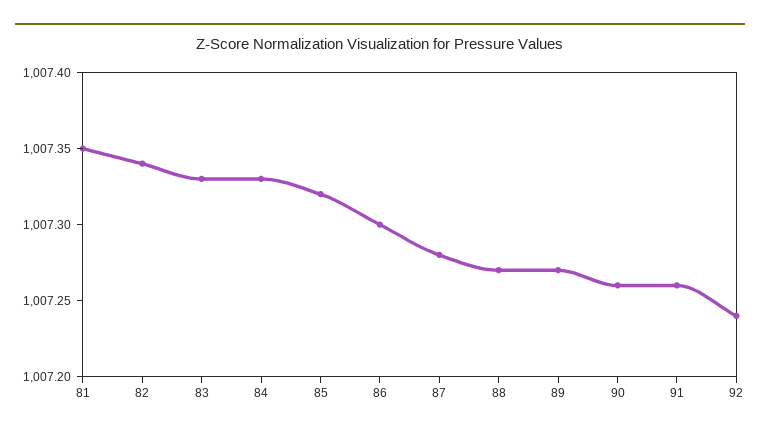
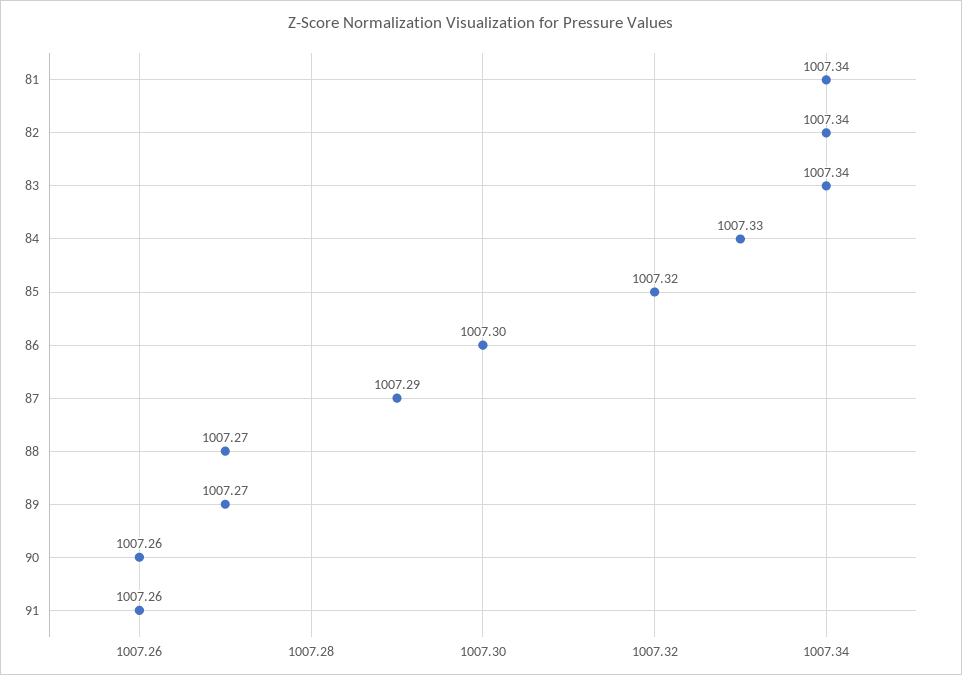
81: 1007.35 -> 1007.34
83: 1007.33 -> 1007.34
87: 1007.28 -> 1007.29
92: 1007.24 -> none

